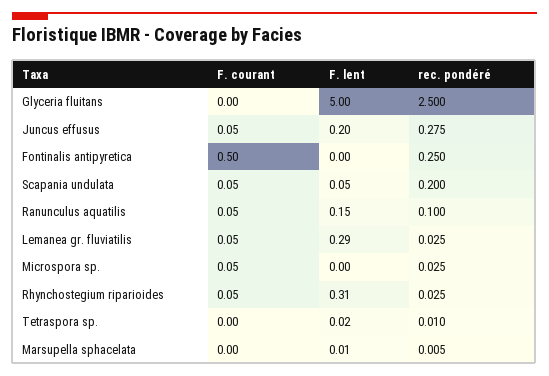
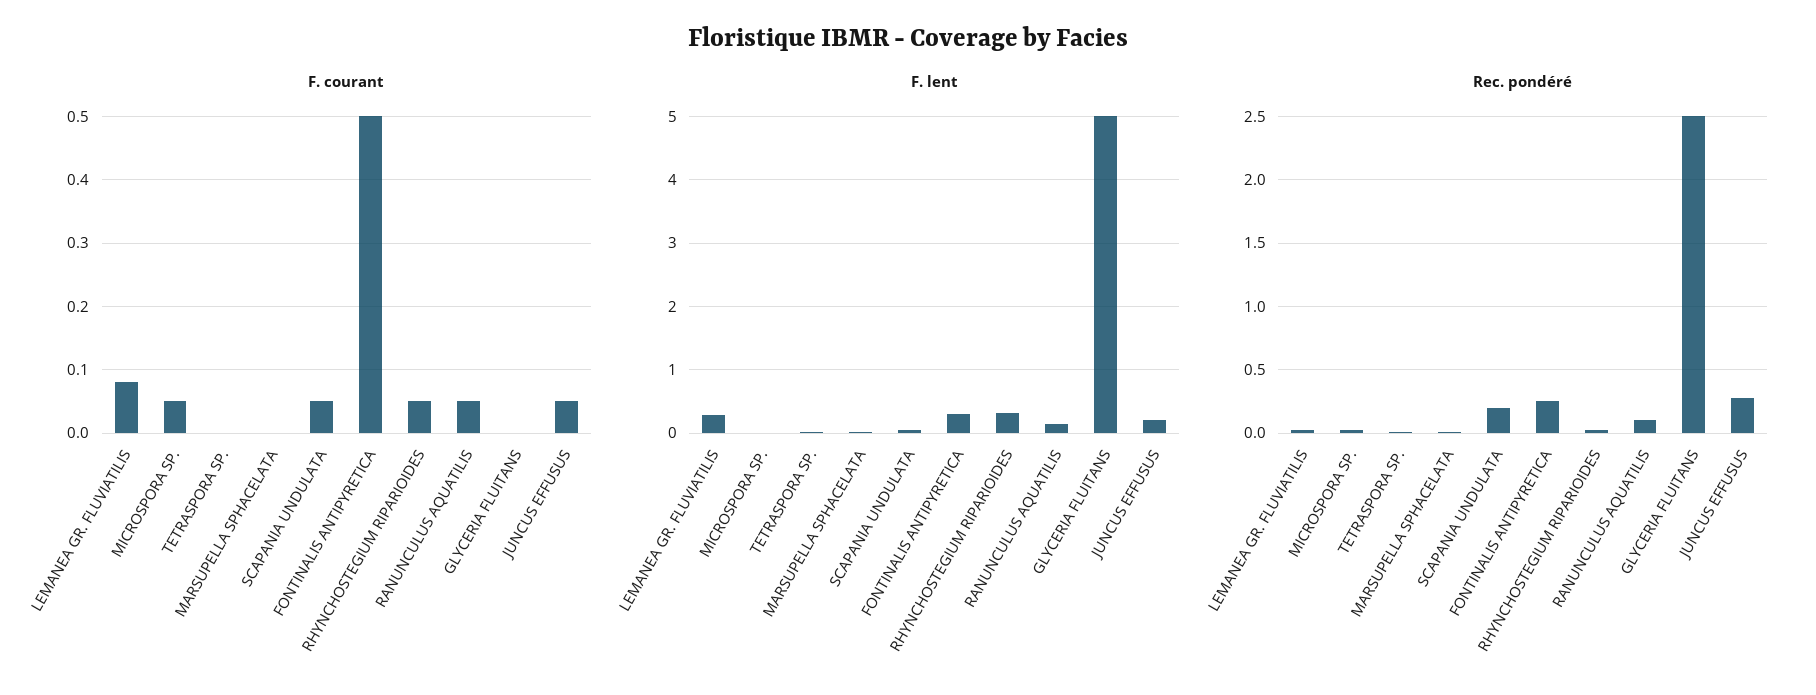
F. lent, Fontinalis antipyretica: 0 -> 0.3
F. courant, Lemanea gr. fluviatilis: 0.05 -> 0.08

